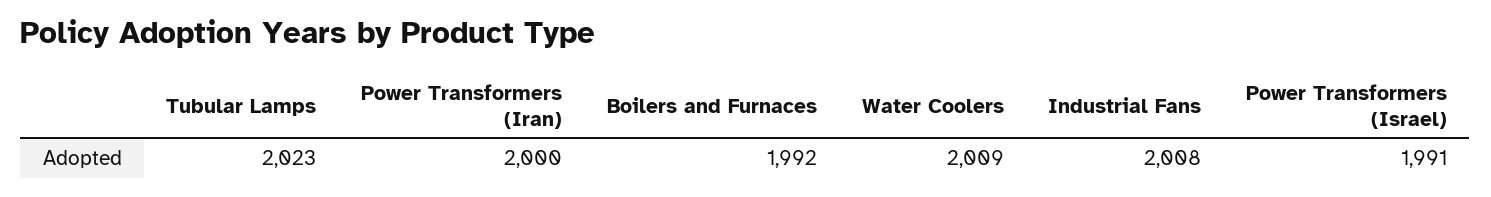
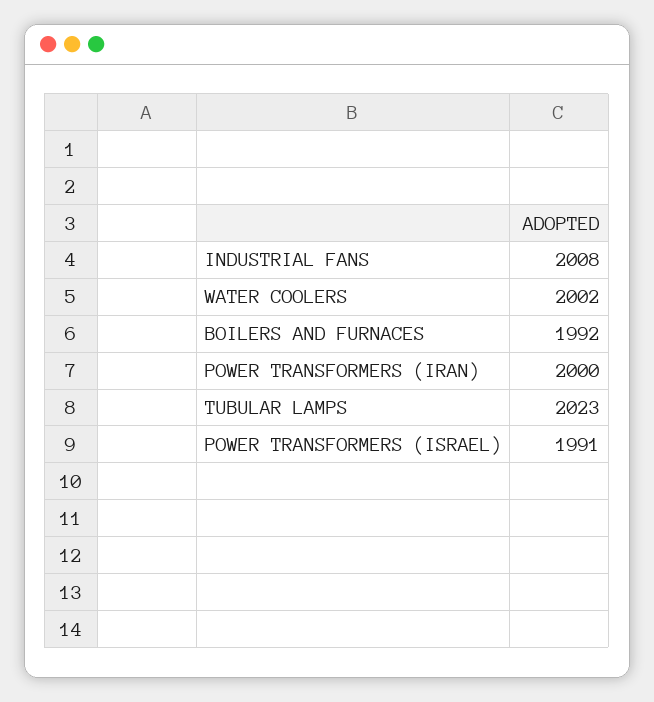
Water Coolers: 2009 -> 2002

